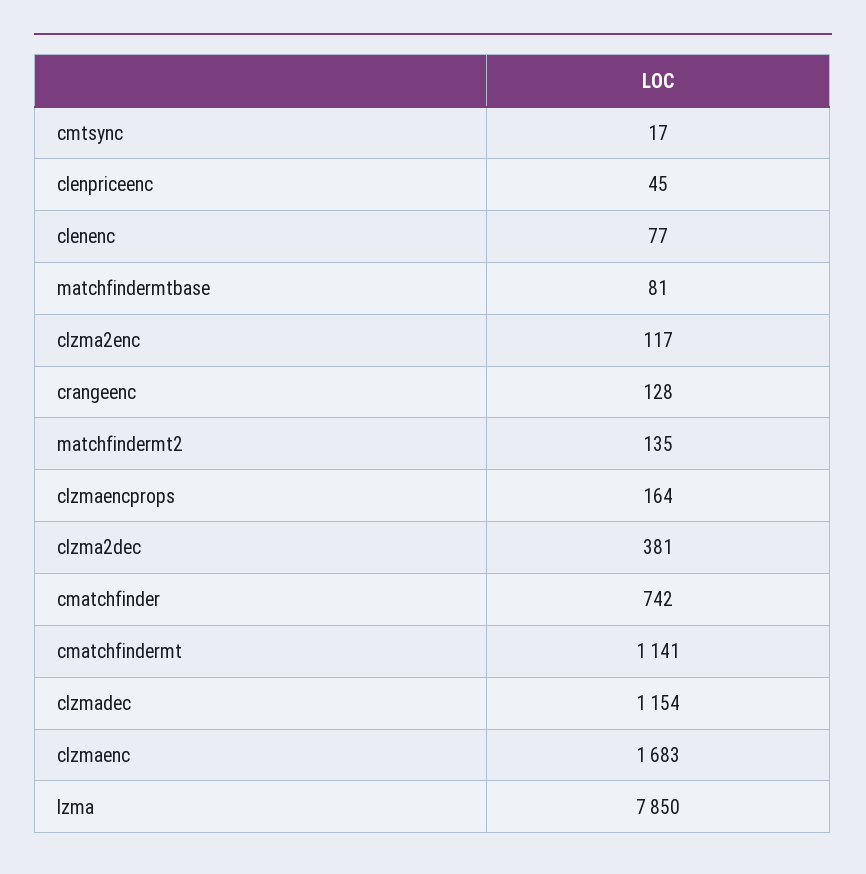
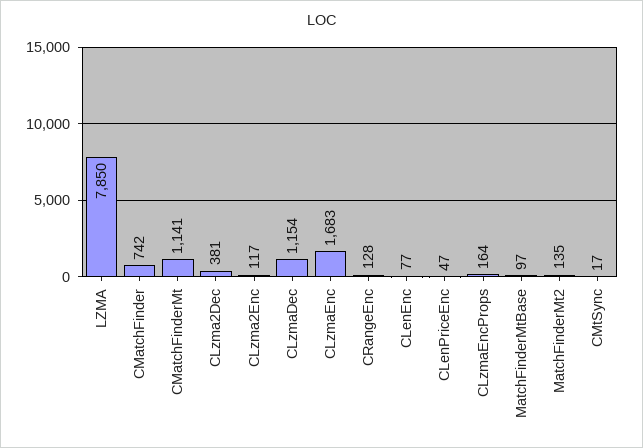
clenpriceenc: 45 -> 47
matchfindermtbase: 81 -> 97

